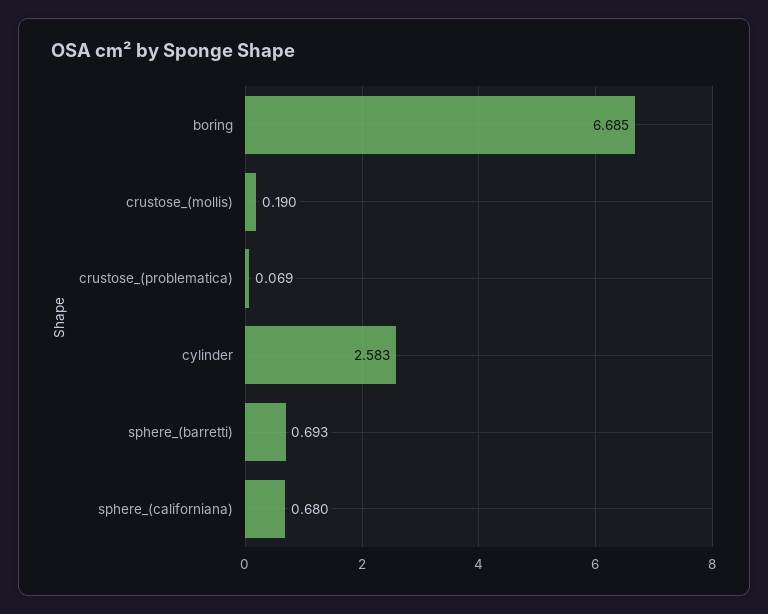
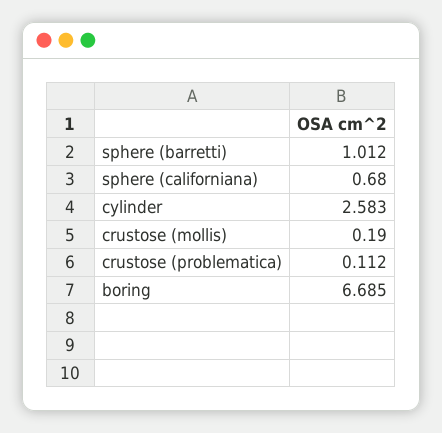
crustose_(problematica): 0.069 -> 0.112
sphere_(barretti): 0.693 -> 1.012

